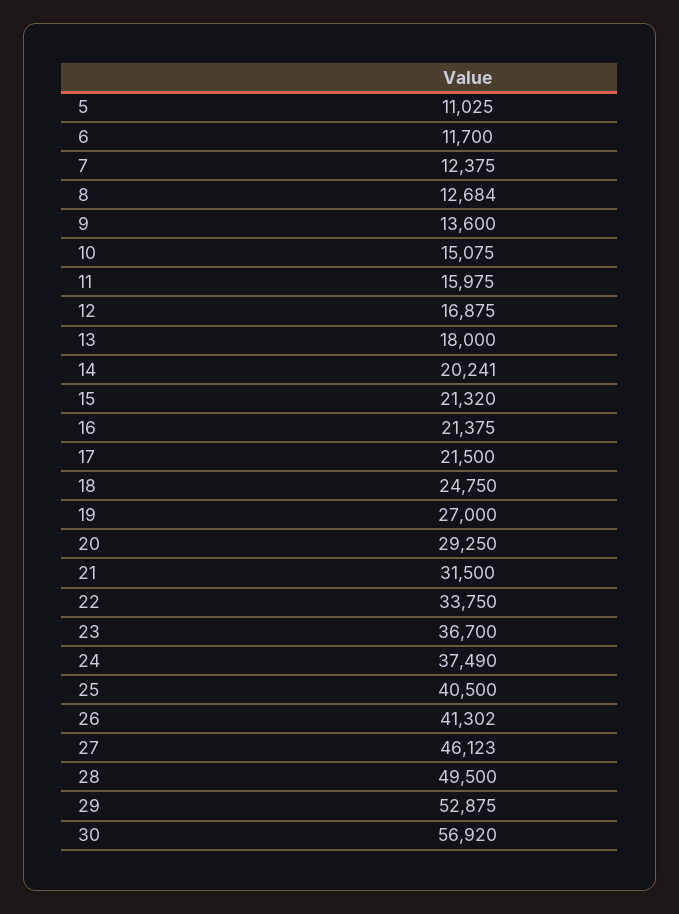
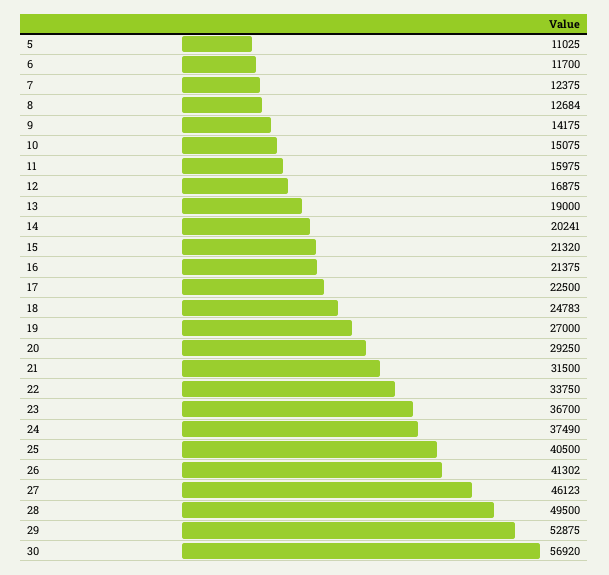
9: 13600 -> 14175
13: 18000 -> 19000
17: 21500 -> 22500
18: 24750 -> 24783

